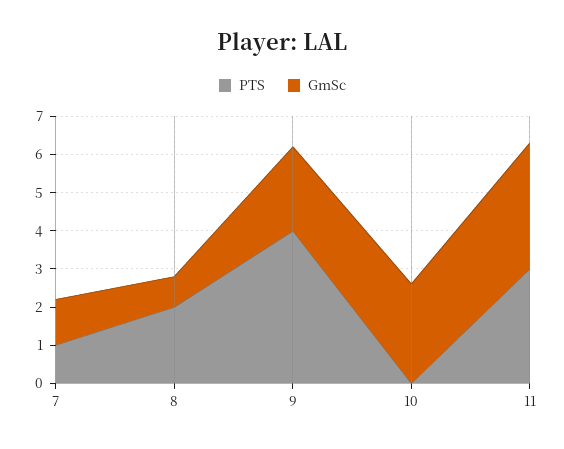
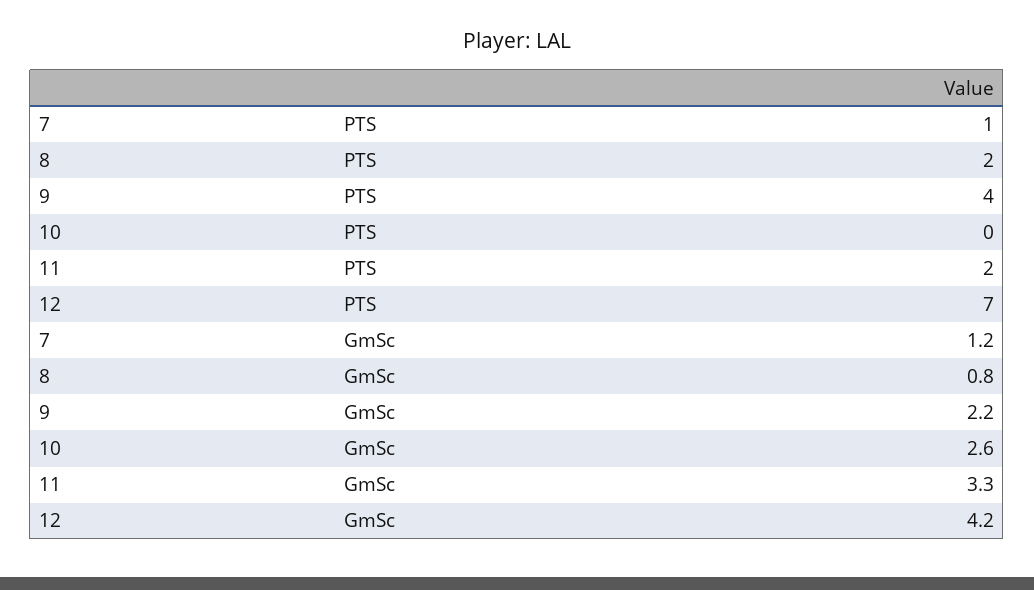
PTS, 11: 3 -> 2
PTS, 12: none -> 7
GmSc, 12: none -> 4.2

